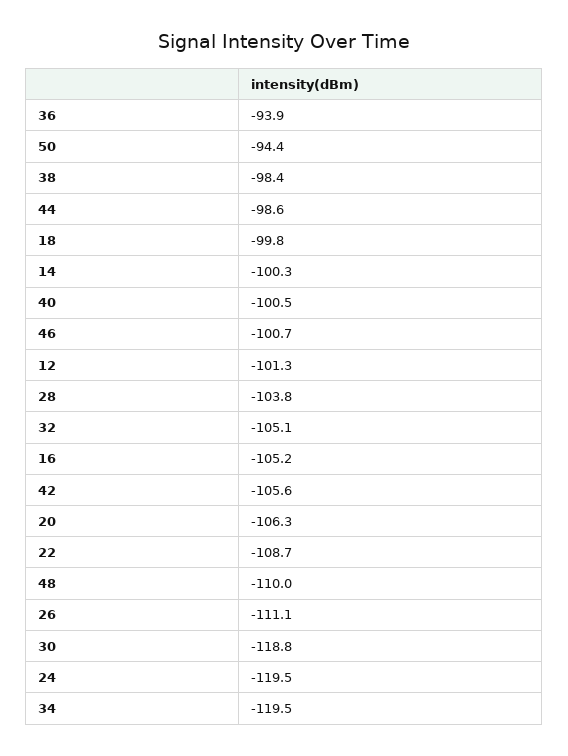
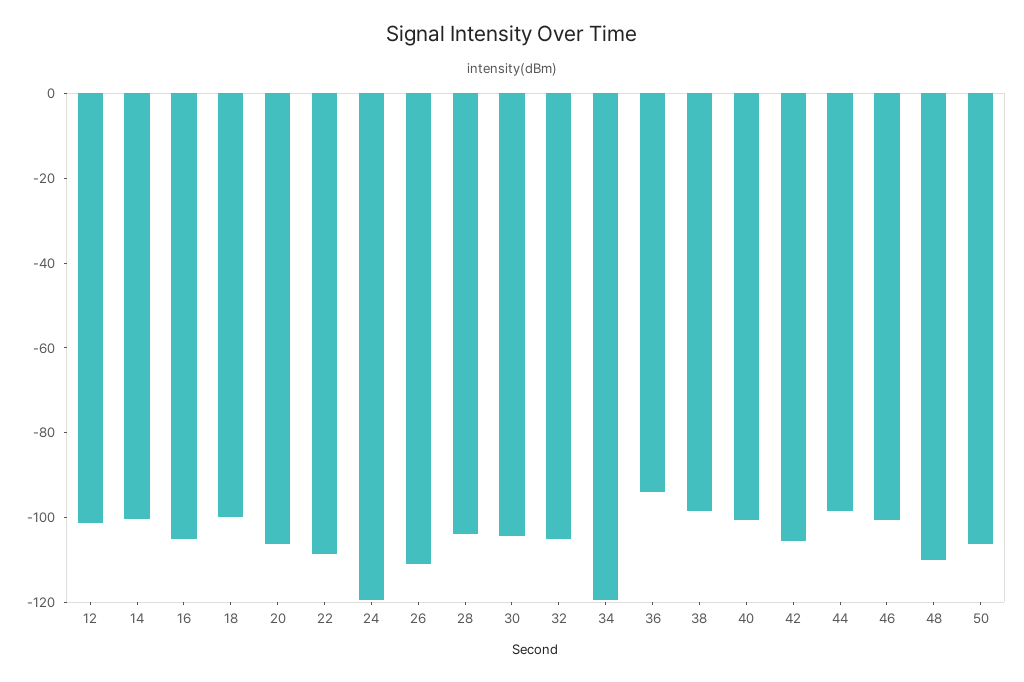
50: -94.4 -> -105
30: -118.8 -> -105

